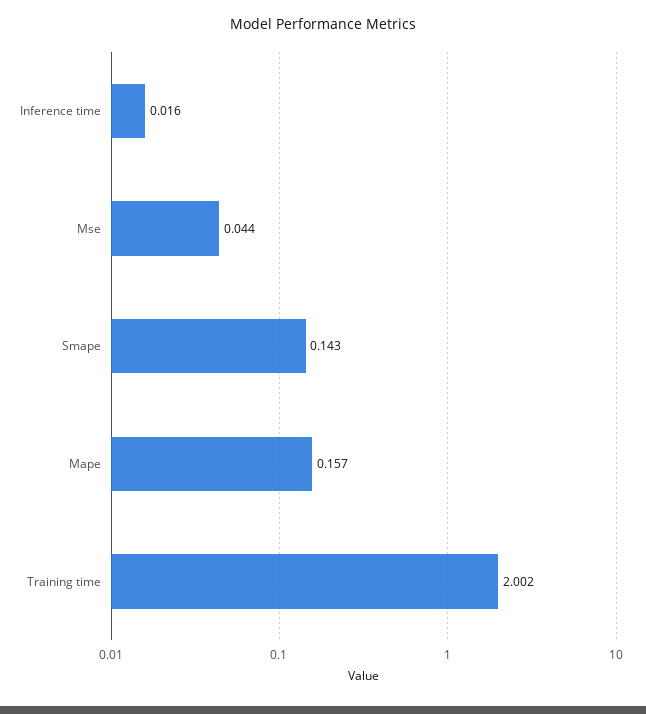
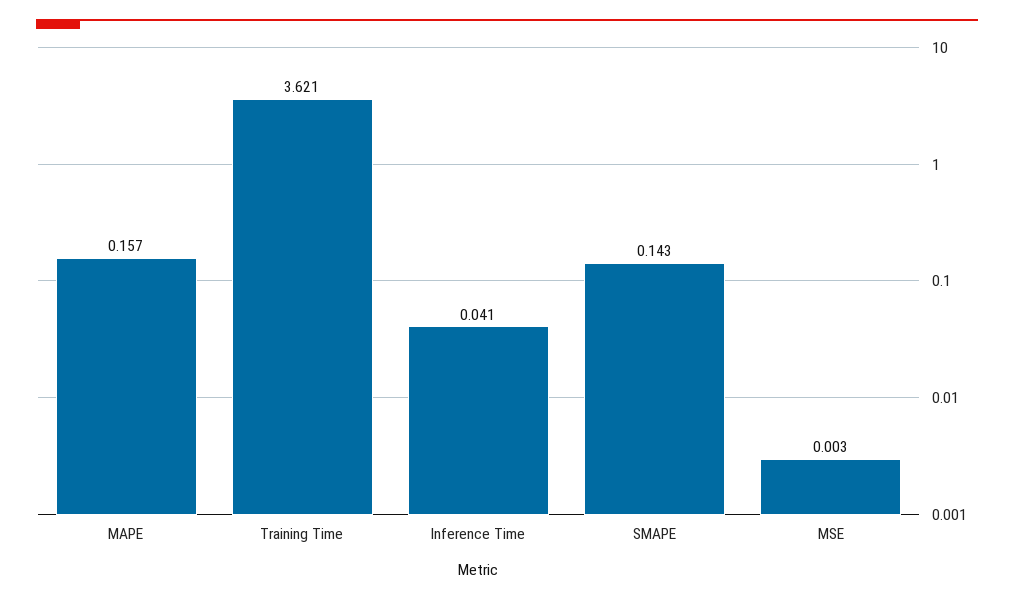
Inference time: 0.016 -> 0.041
Mse: 0.044 -> 0.003
Training time: 2.002 -> 3.621

